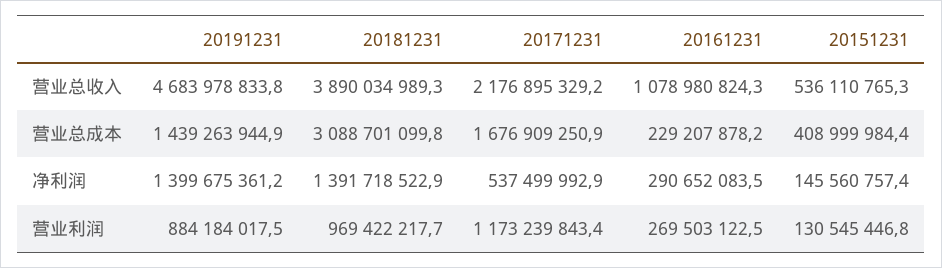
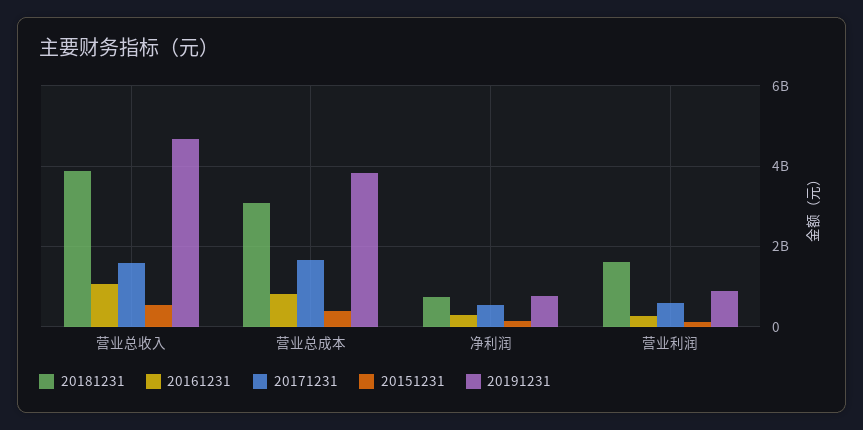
20171231, 营业总收入: 2176895329.2 -> 1600000000
20191231, 营业总成本: 1439263944.9 -> 3800000000
20161231, 营业总成本: 229207878.2 -> 800000000
20191231, 净利润: 1399675361.2 -> 800000000
20181231, 净利润: 1391718522.9 -> 800000000
20181231, 营业利润: 969422217.7 -> 1600000000
20171231, 营业利润: 1173239843.4 -> 600000000

